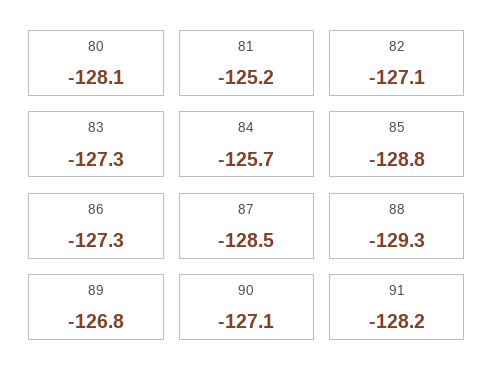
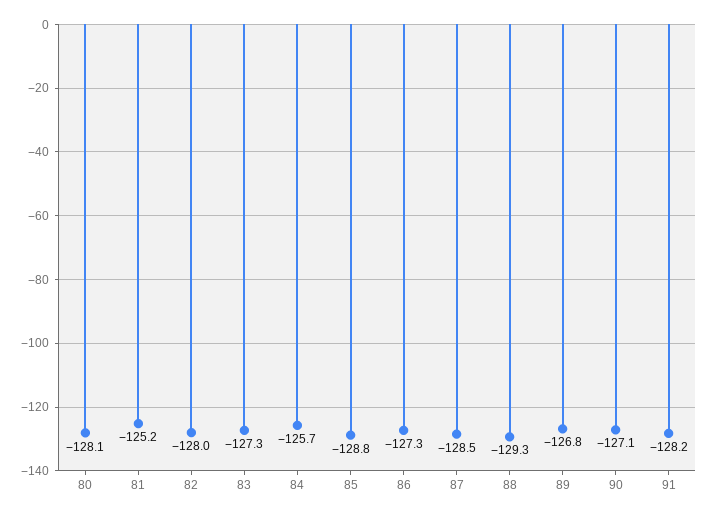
82: -127.1 -> -128

